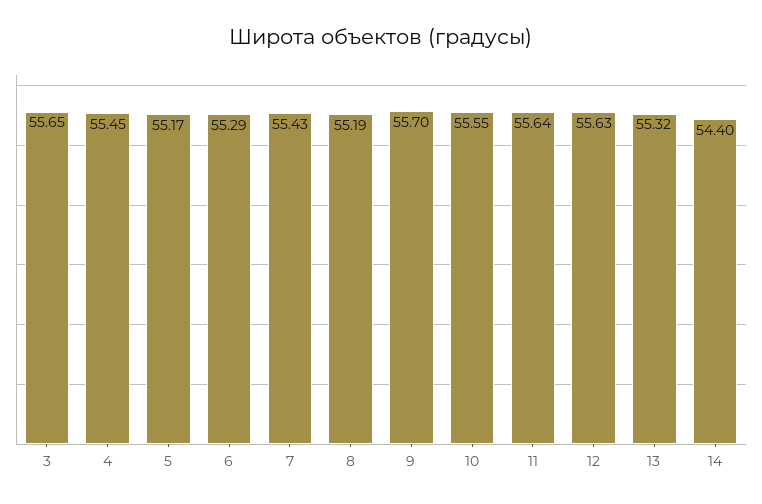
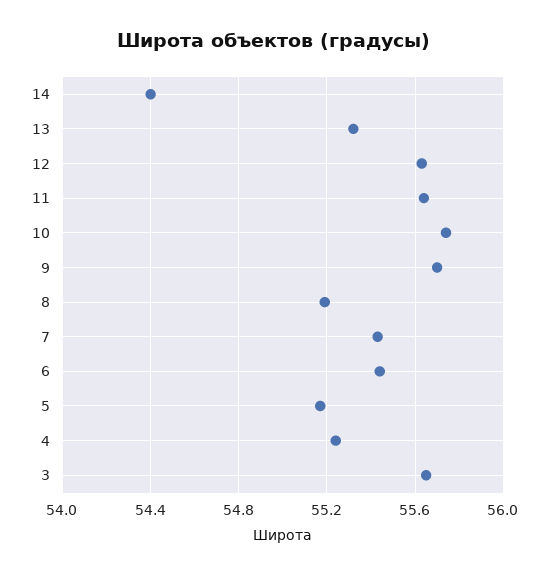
4: 55.45 -> 55.25
6: 55.29 -> 55.45
10: 55.55 -> 55.75

